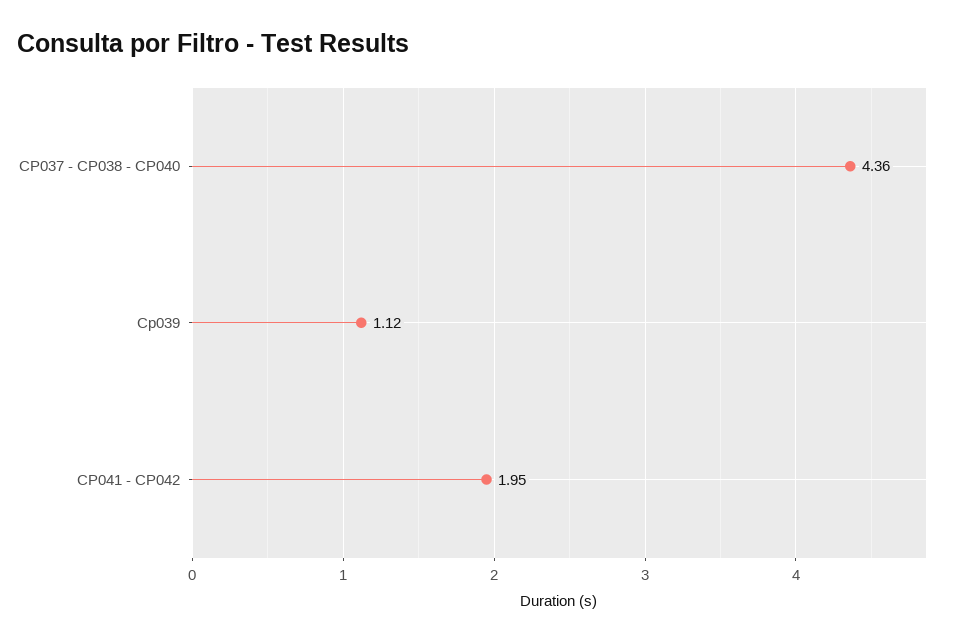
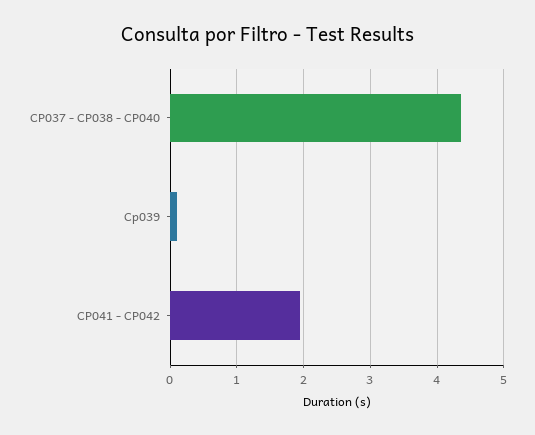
Cp039: 1.12 -> 0.1

